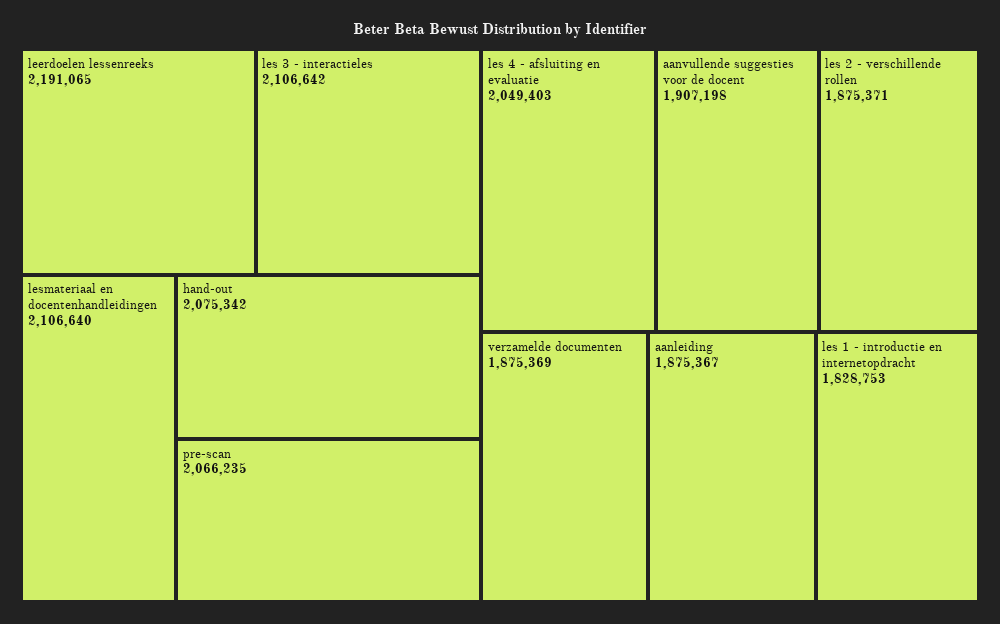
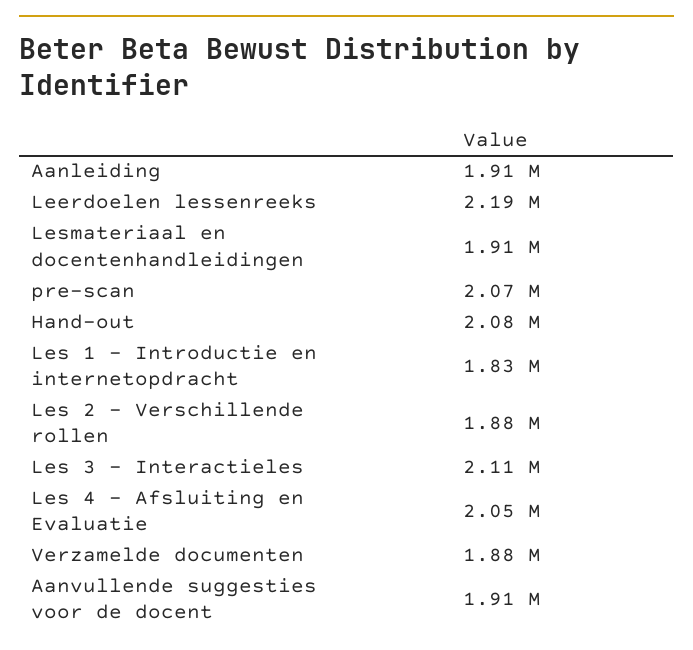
lesmateriaal en docentenhandleidingen: 2106640 -> 1910000
aanleiding: 1875367 -> 1910000

